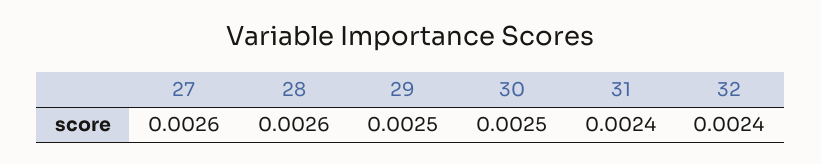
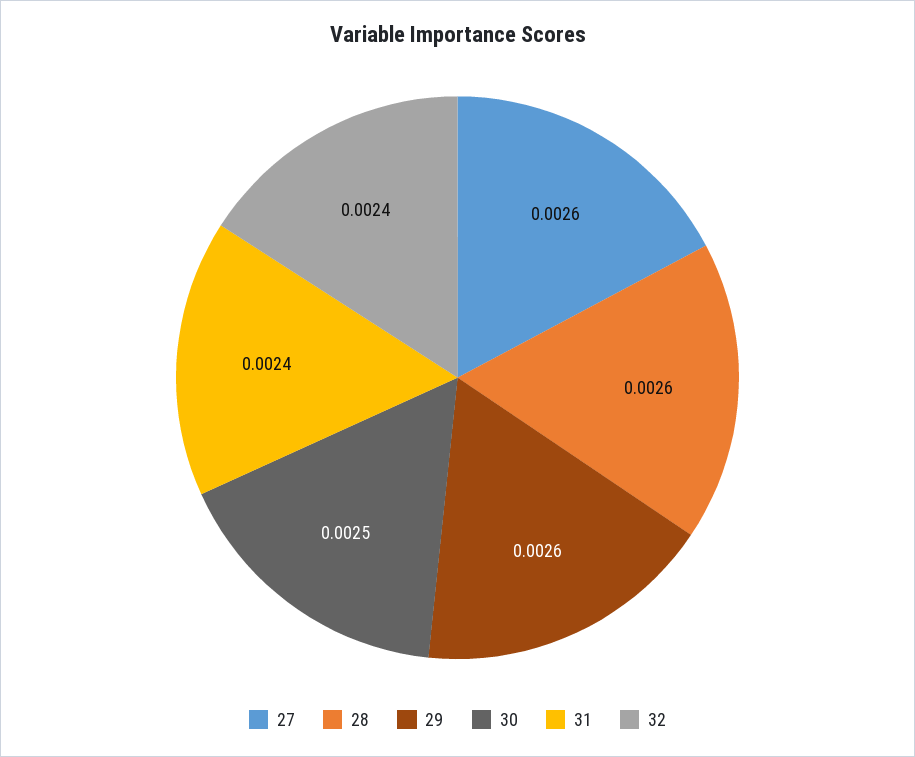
29: 0.0025 -> 0.0026

